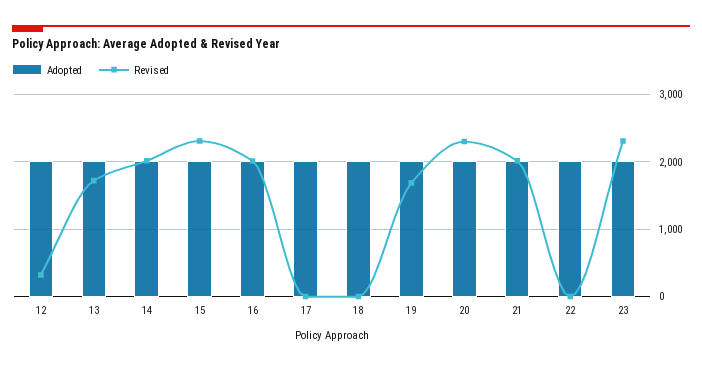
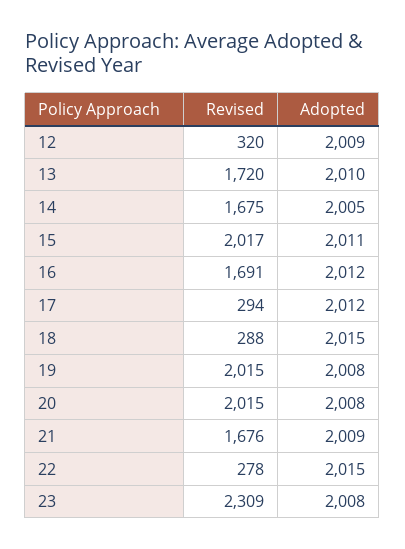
Revised, 14: 2000 -> 1675
Revised, 15: 2300 -> 2017
Revised, 16: 2000 -> 1691
Revised, 17: 0 -> 294
Revised, 18: 0 -> 288
Revised, 19: 1700 -> 2015
Revised, 20: 2300 -> 2015
Revised, 21: 2000 -> 1676
Revised, 22: 0 -> 278

